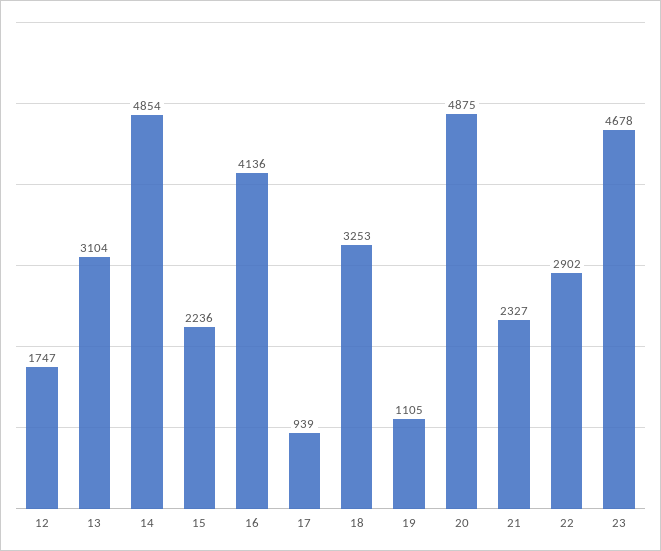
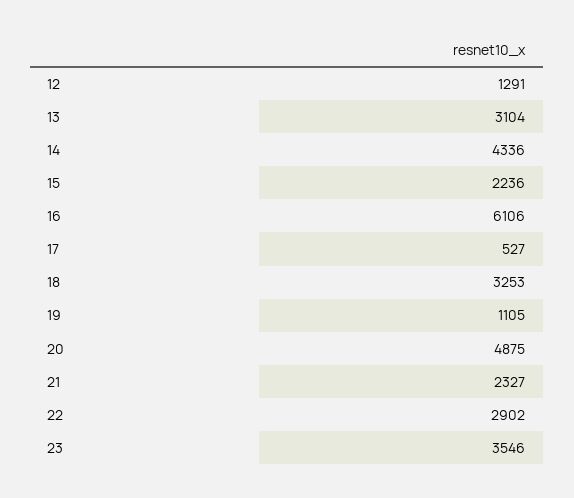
12: 1747 -> 1291
14: 4854 -> 4336
16: 4136 -> 6106
17: 939 -> 527
23: 4678 -> 3546

